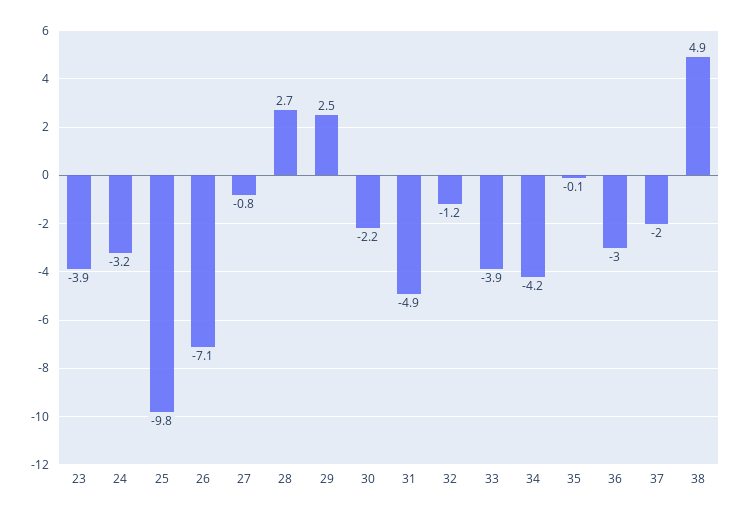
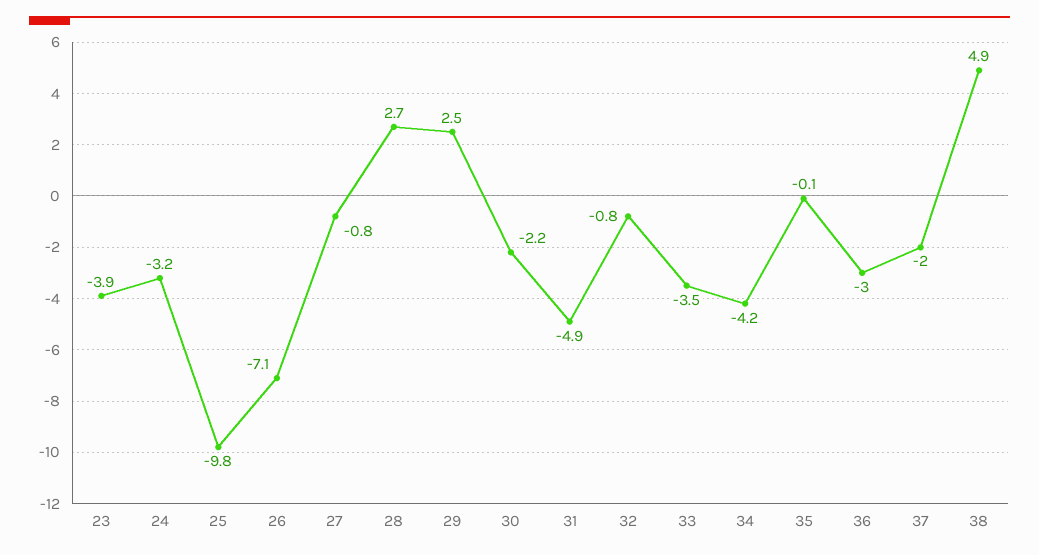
32: -1.2 -> -0.8
33: -3.9 -> -3.5

